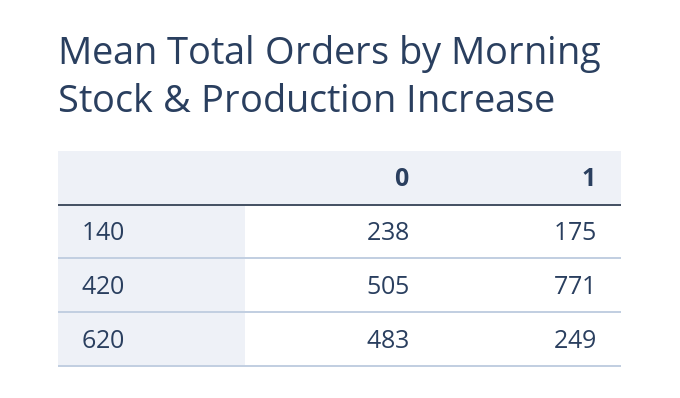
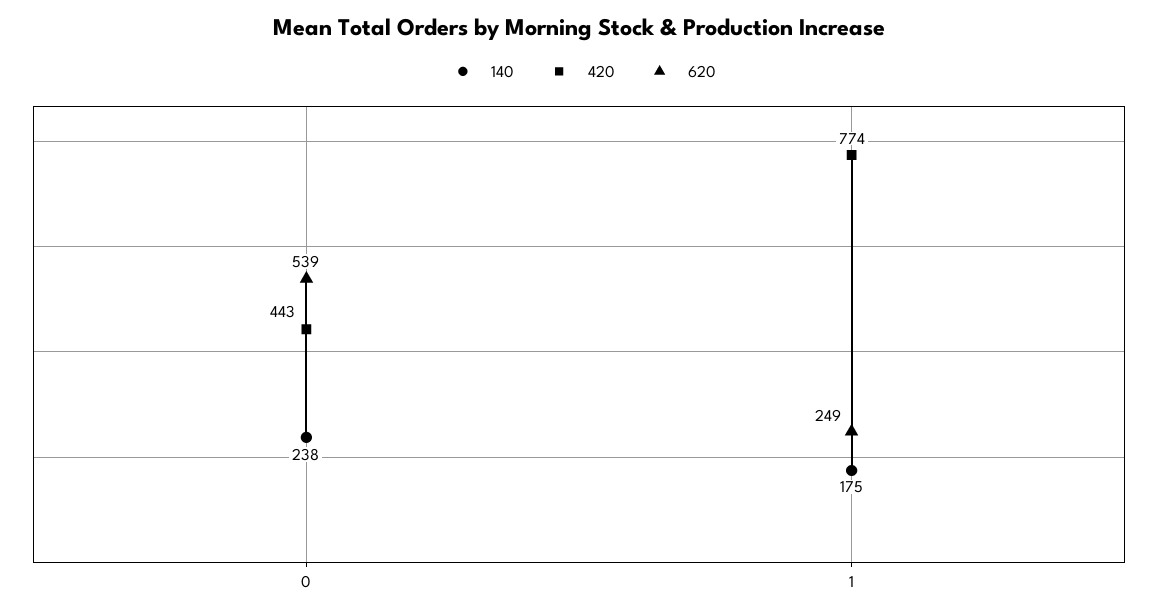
420, 0: 505 -> 443
420, 1: 771 -> 774
620, 0: 483 -> 539

